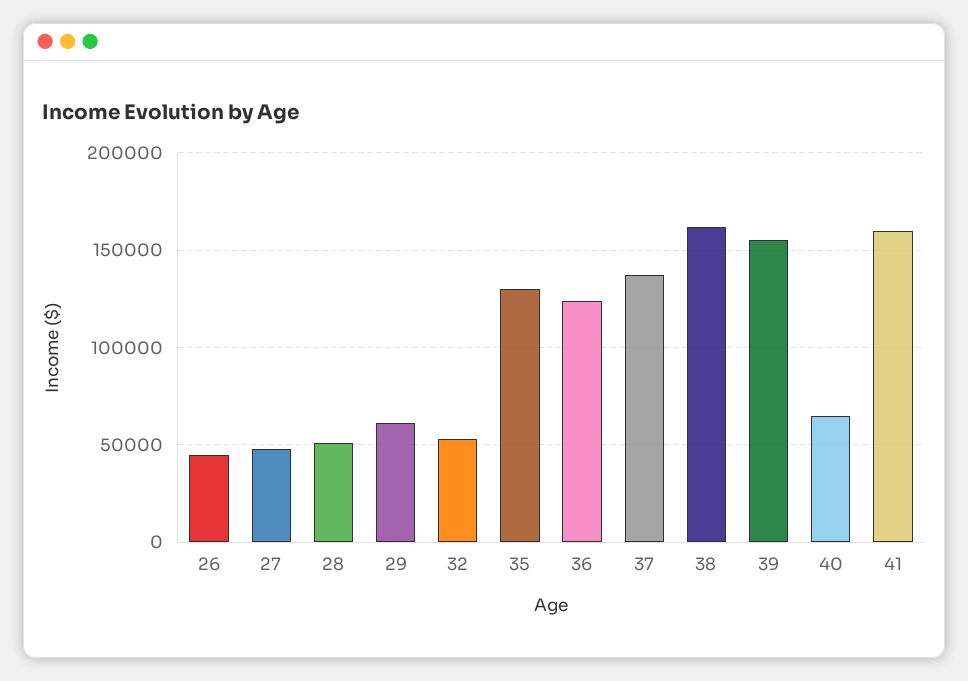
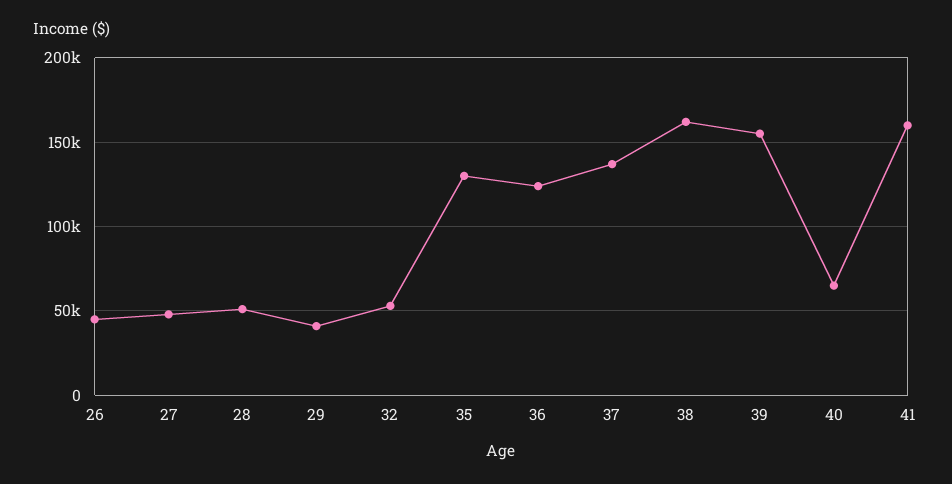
29: 60000 -> 40000

